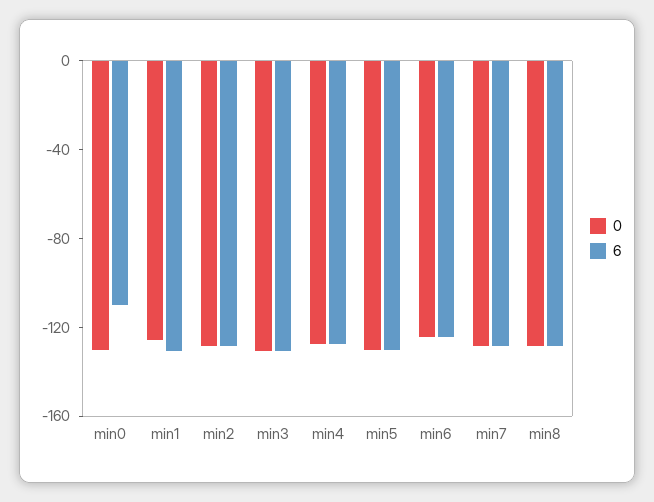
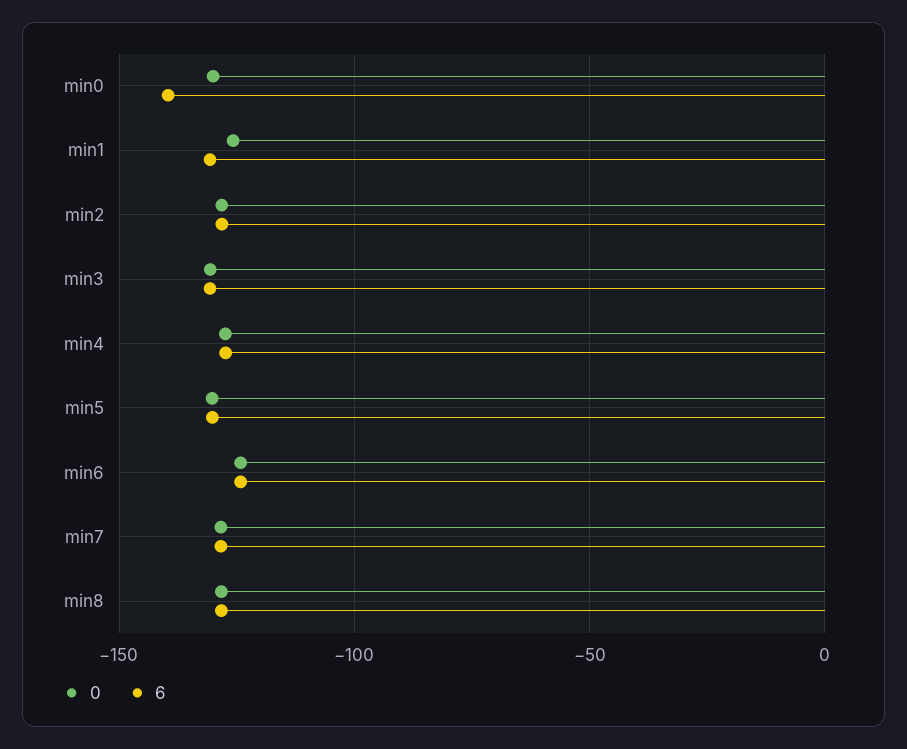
6, min0: -110 -> -140

